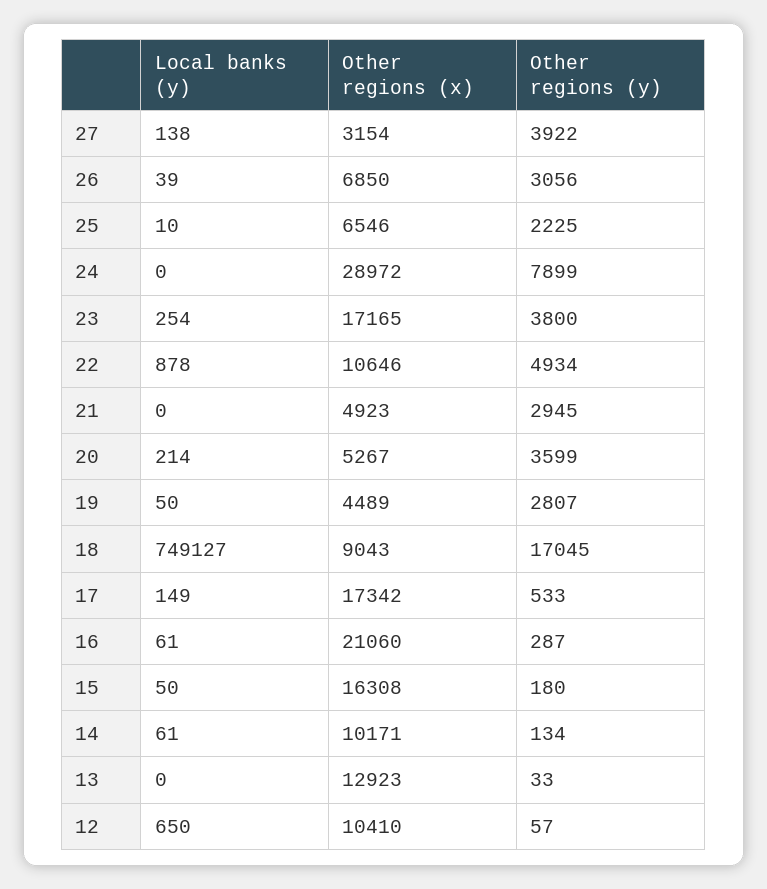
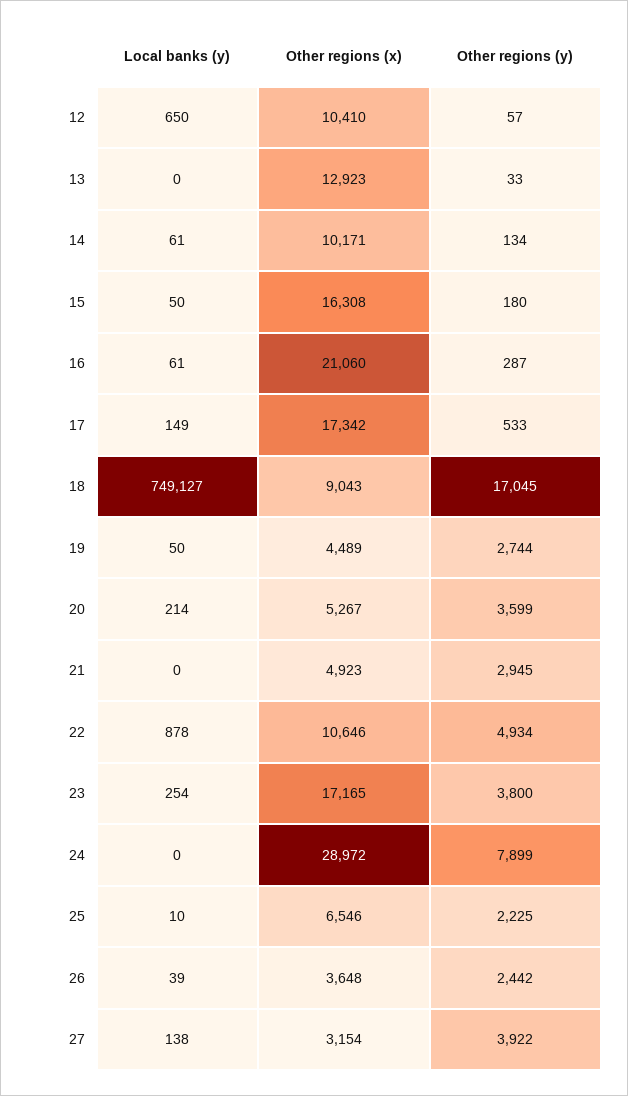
Other regions (x), 26: 6850 -> 3648
Other regions (y), 26: 3056 -> 2442
Other regions (y), 19: 2807 -> 2744

